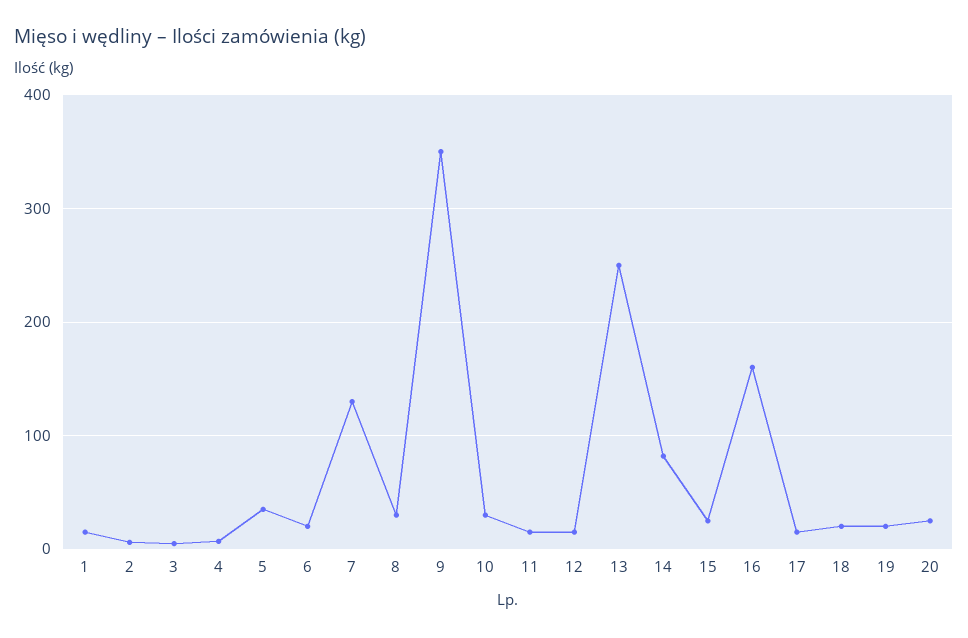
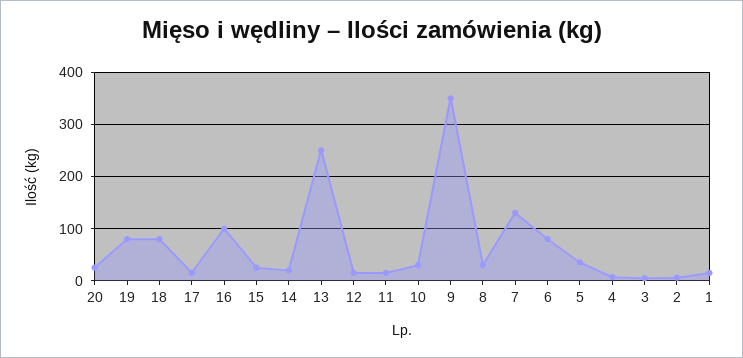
6: 20 -> 80
14: 80 -> 20
16: 160 -> 100
18: 20 -> 80
19: 20 -> 80

